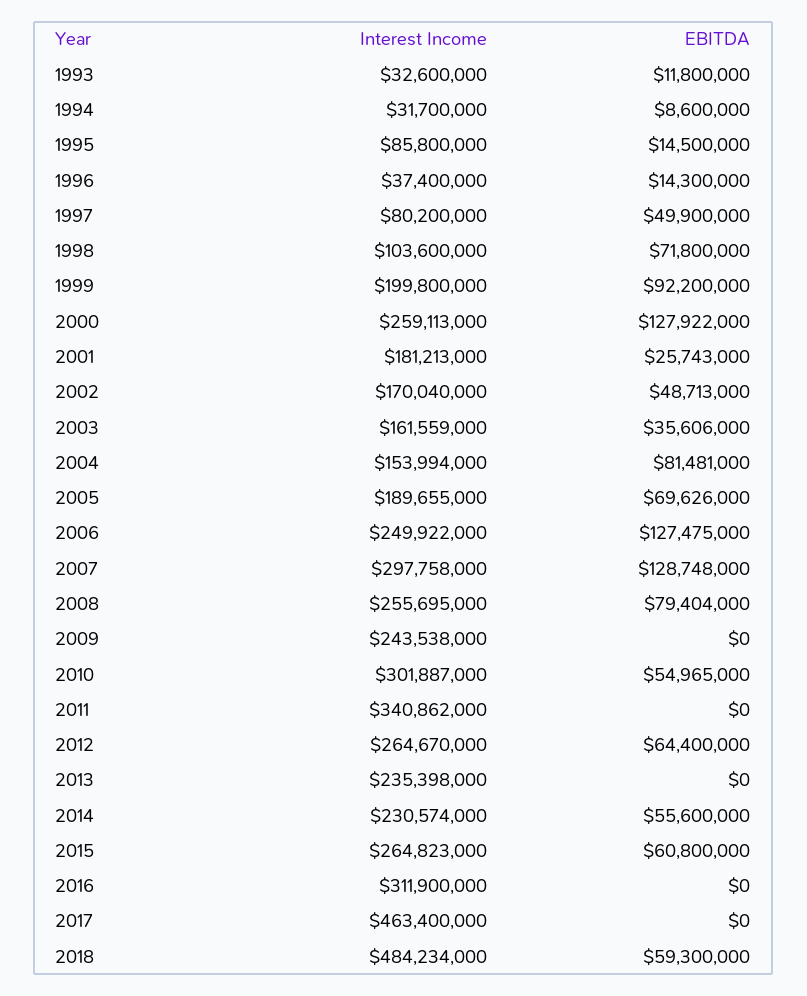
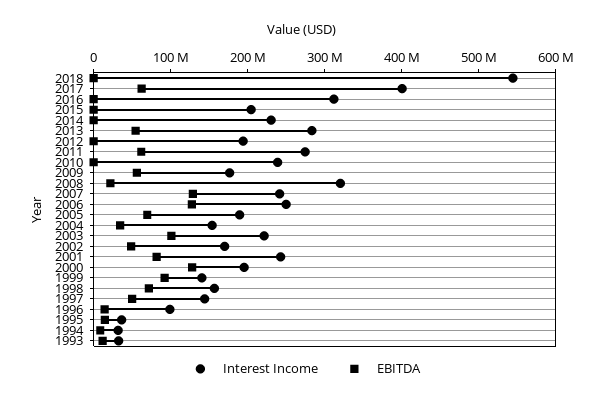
Interest Income, 1995: 85800000 -> 40000000
Interest Income, 1996: 37400000 -> 100000000
Interest Income, 1997: 80200000 -> 140000000
Interest Income, 1998: 103600000 -> 160000000
Interest Income, 1999: 199800000 -> 140000000
Interest Income, 2000: 259113000 -> 200000000
Interest Income, 2001: 181213000 -> 240000000
EBITDA, 2001: 25743000 -> 80000000
Interest Income, 2003: 161559000 -> 220000000
EBITDA, 2003: 35606000 -> 100000000
EBITDA, 2004: 81481000 -> 40000000
Interest Income, 2007: 297758000 -> 240000000
Interest Income, 2008: 255695000 -> 320000000
EBITDA, 2008: 79404000 -> 20000000
Interest Income, 2009: 243538000 -> 180000000
EBITDA, 2009: 0 -> 60000000
Interest Income, 2010: 301887000 -> 240000000
EBITDA, 2010: 54965000 -> 0
Interest Income, 2011: 340862000 -> 280000000
EBITDA, 2011: 0 -> 60000000
Interest Income, 2012: 264670000 -> 200000000
EBITDA, 2012: 64400000 -> 0
Interest Income, 2013: 235398000 -> 280000000
EBITDA, 2013: 0 -> 60000000
EBITDA, 2014: 55600000 -> 0
Interest Income, 2015: 264823000 -> 200000000
EBITDA, 2015: 60800000 -> 0
Interest Income, 2017: 463400000 -> 400000000
EBITDA, 2017: 0 -> 60000000
Interest Income, 2018: 484234000 -> 540000000
EBITDA, 2018: 59300000 -> 0

